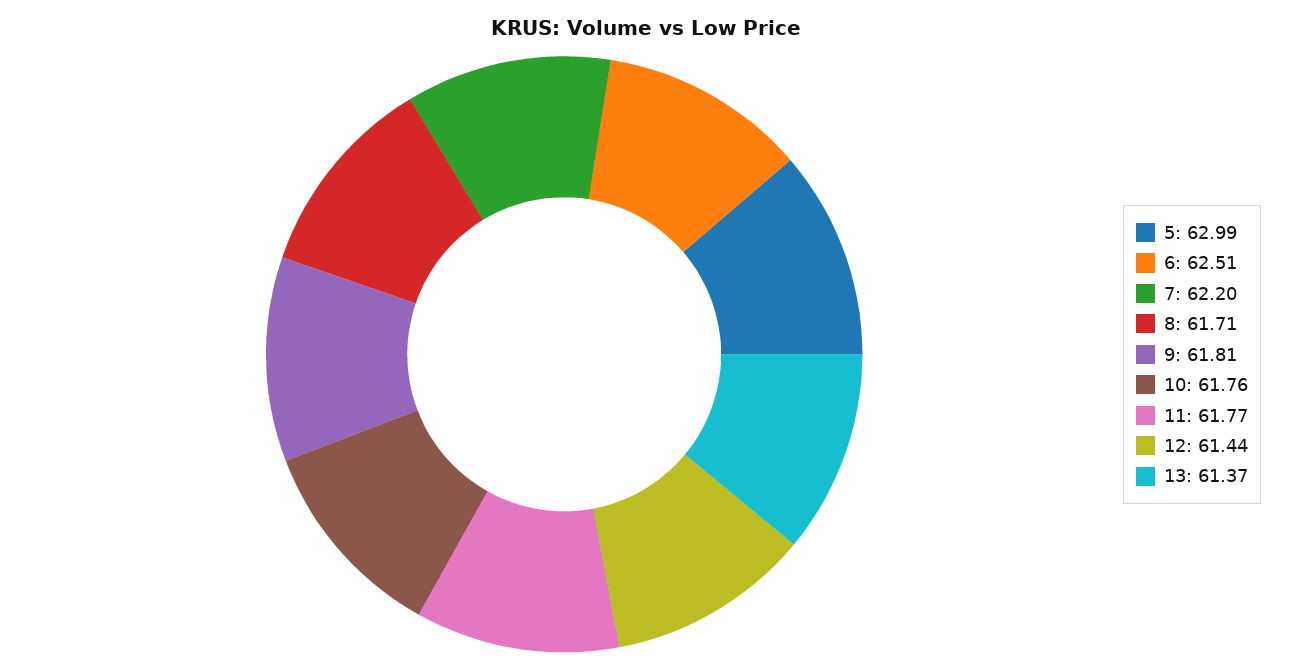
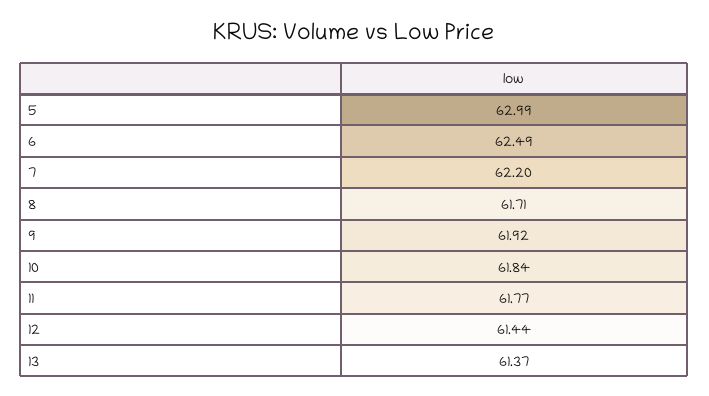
6: 62.51 -> 62.49
9: 61.81 -> 61.92
10: 61.76 -> 61.84

